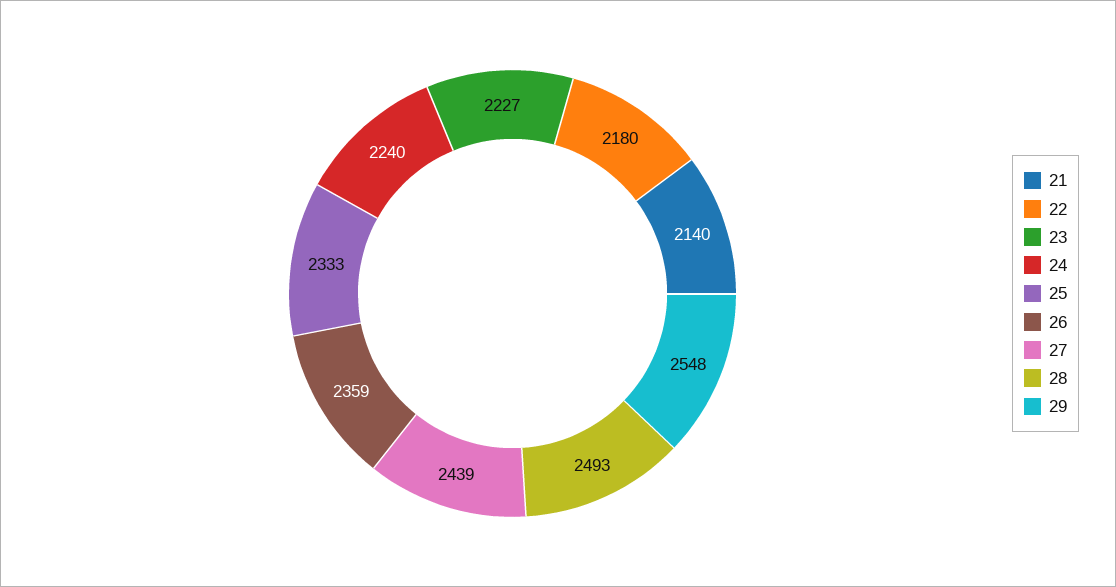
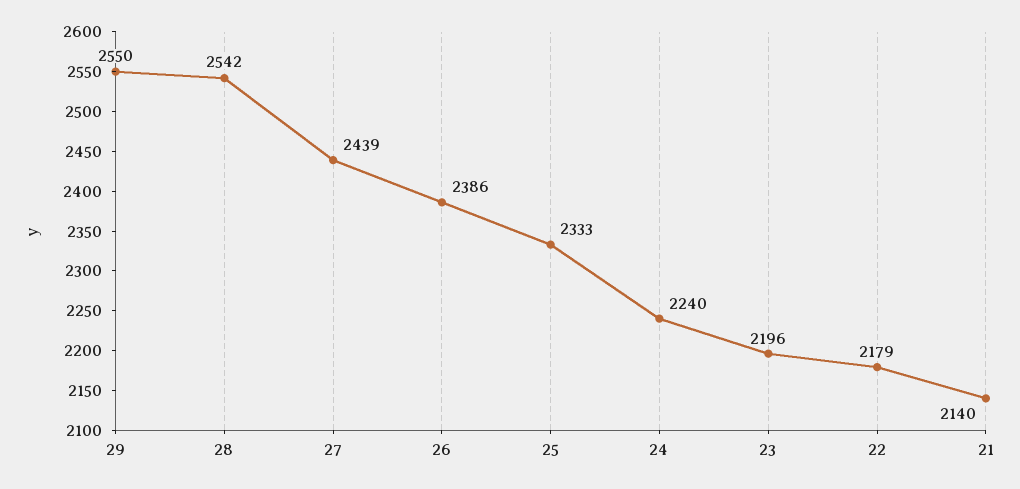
22: 2180 -> 2179
23: 2227 -> 2196
26: 2359 -> 2386
28: 2493 -> 2542
29: 2548 -> 2550

